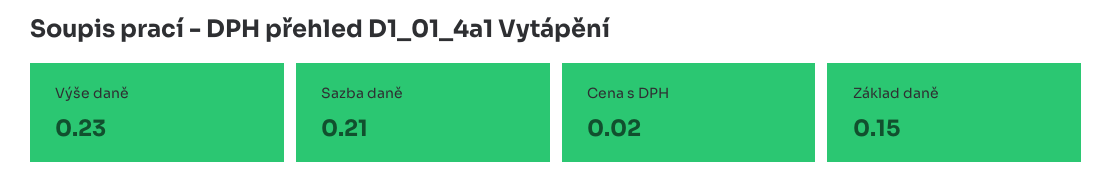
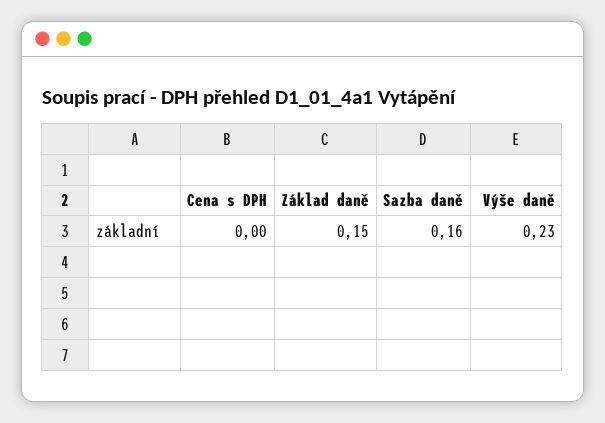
Sazba daně: 0.21 -> 0.16
Cena s DPH: 0.02 -> 0

